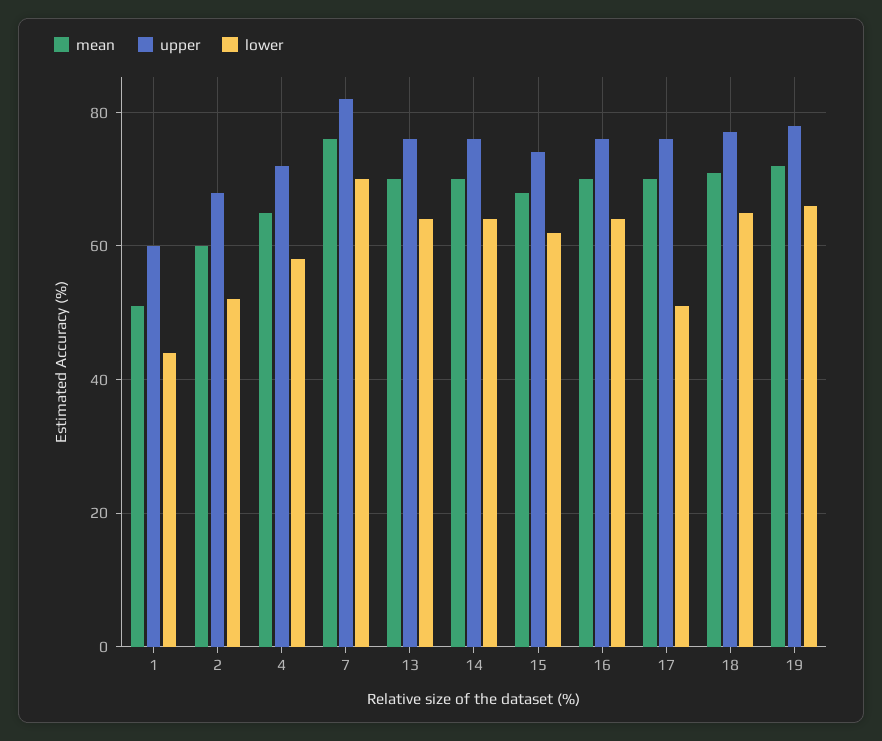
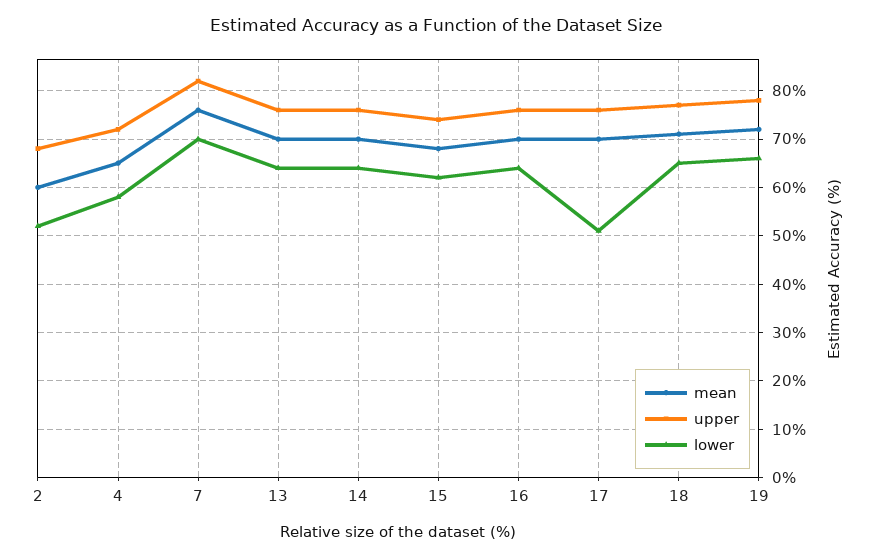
mean, 1: 50 -> none
upper, 1: 60 -> none
lower, 1: 45 -> none

